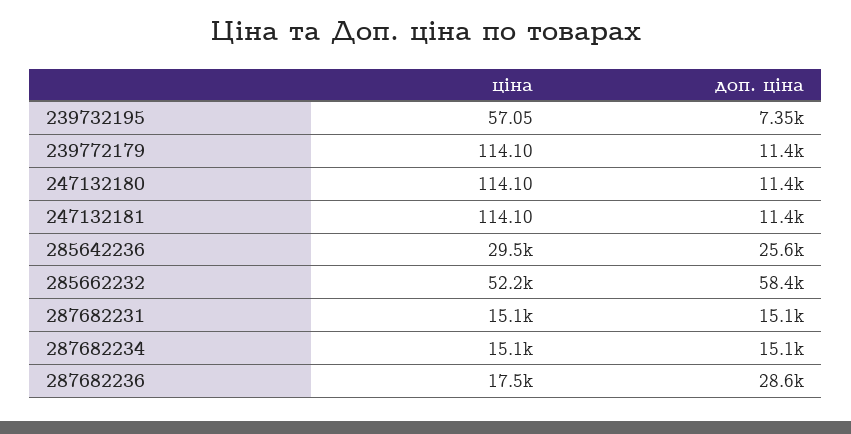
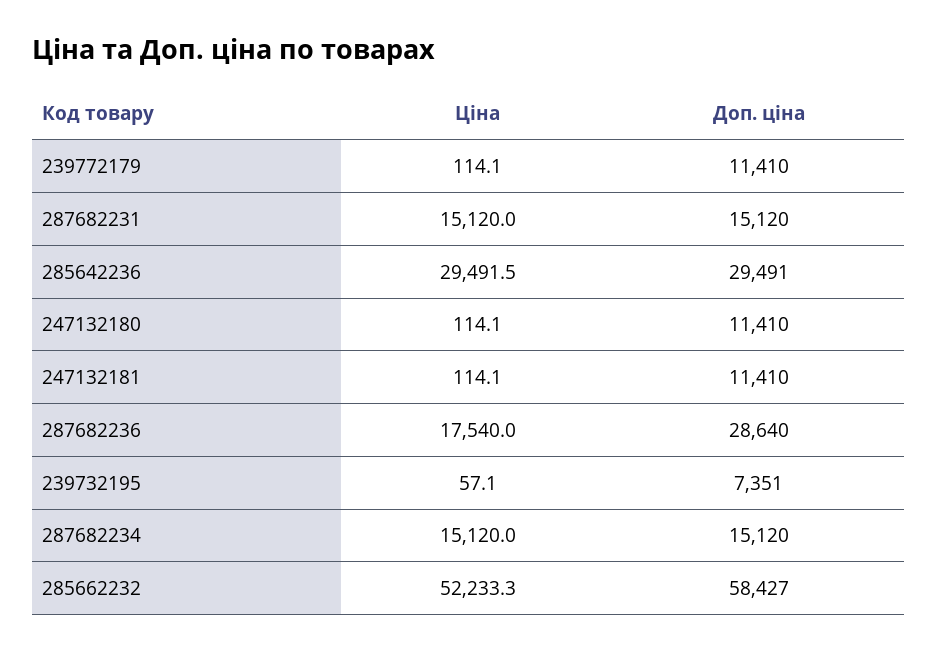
доп. ціна, 285642236: 25600 -> 29491

